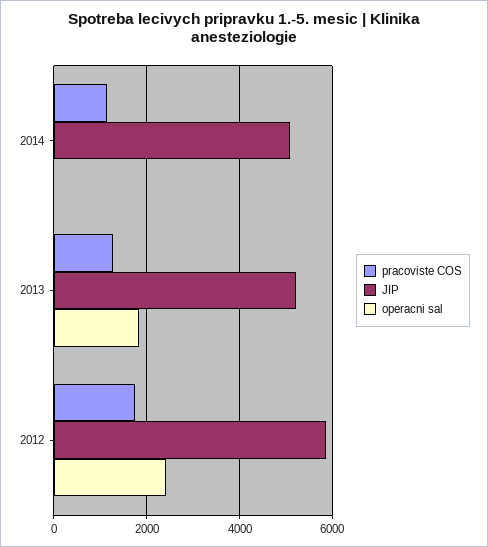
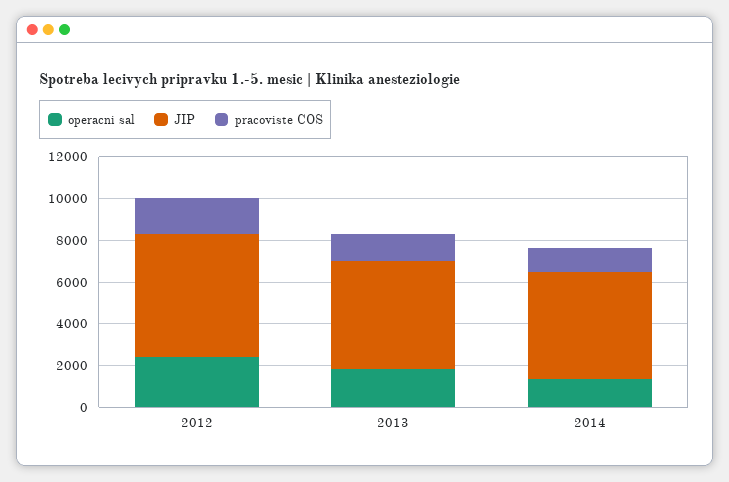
operacni sal, 2014: 0 -> 1500

